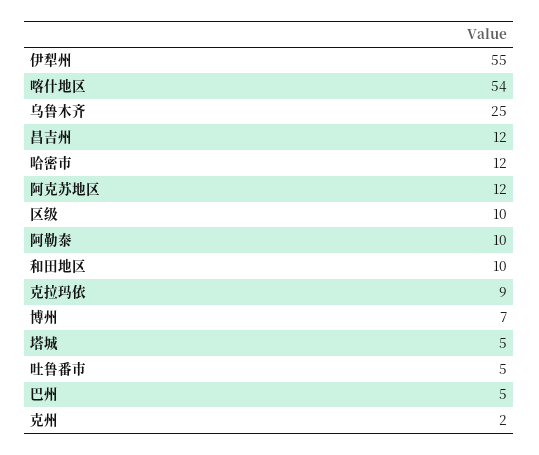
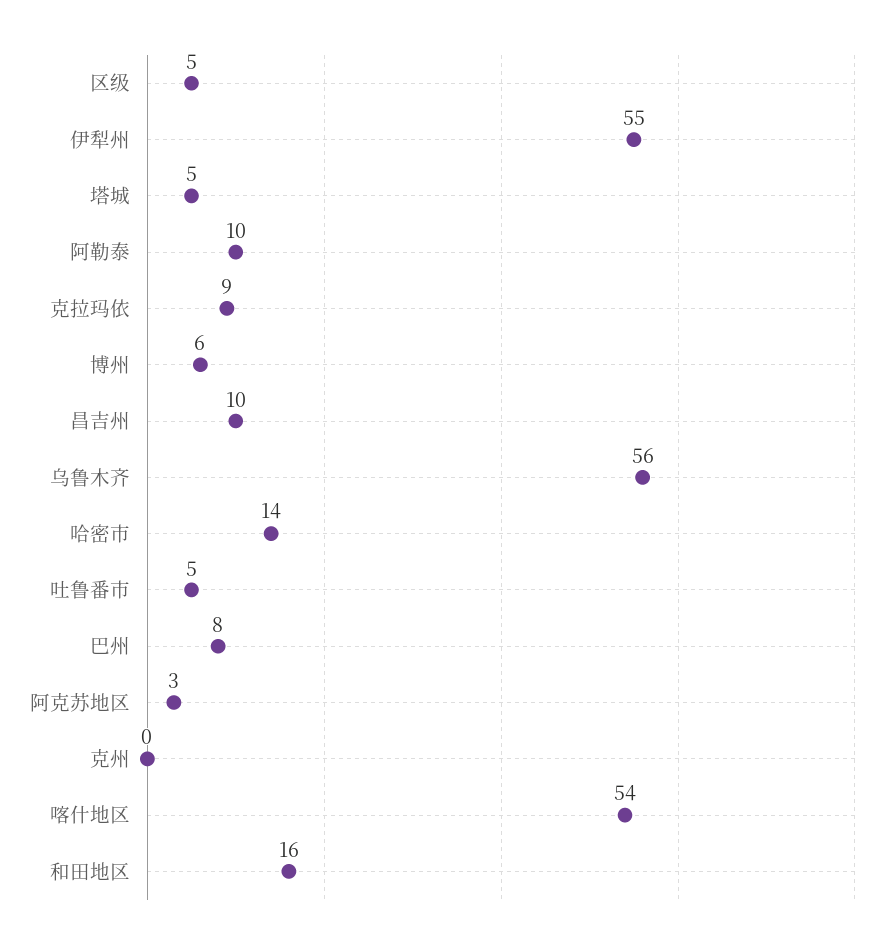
乌鲁木齐: 25 -> 56
昌吉州: 12 -> 10
哈密市: 12 -> 14
阿克苏地区: 12 -> 3
区级: 10 -> 5
和田地区: 10 -> 16
博州: 7 -> 6
巴州: 5 -> 8
克州: 2 -> 0

